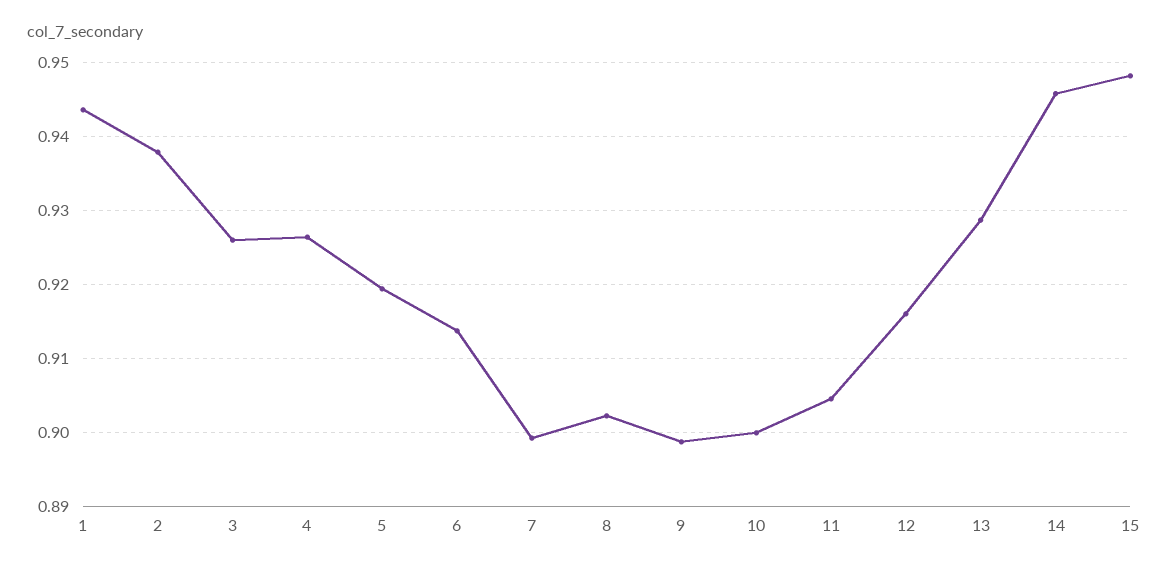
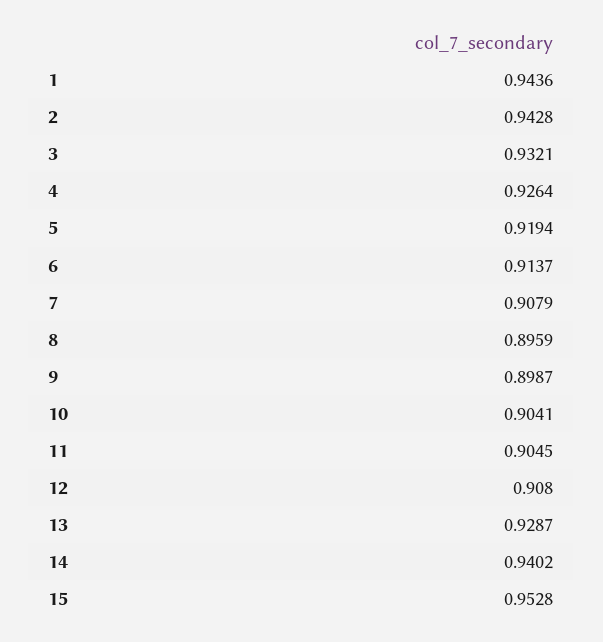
2: 0.938 -> 0.9428
3: 0.926 -> 0.9321
7: 0.899 -> 0.9079
8: 0.902 -> 0.8959
10: 0.9 -> 0.9041
12: 0.916 -> 0.908
14: 0.946 -> 0.9402
15: 0.948 -> 0.9528

